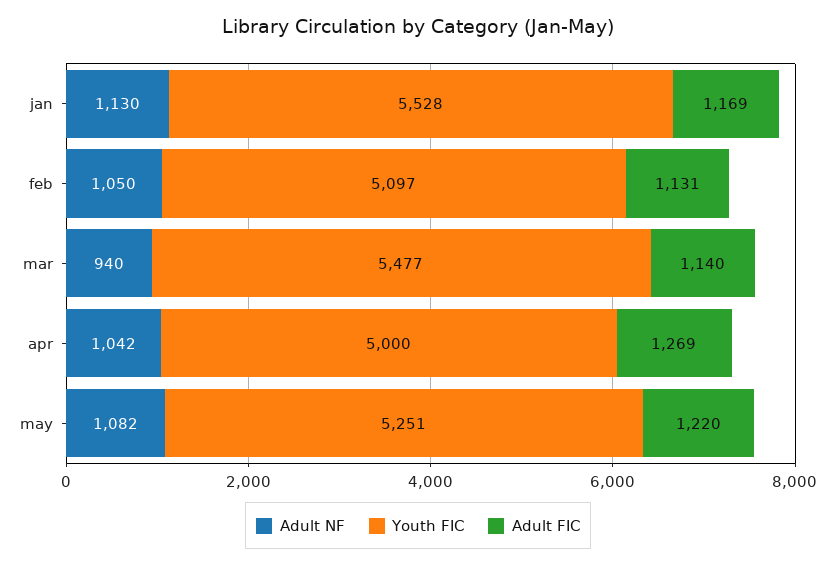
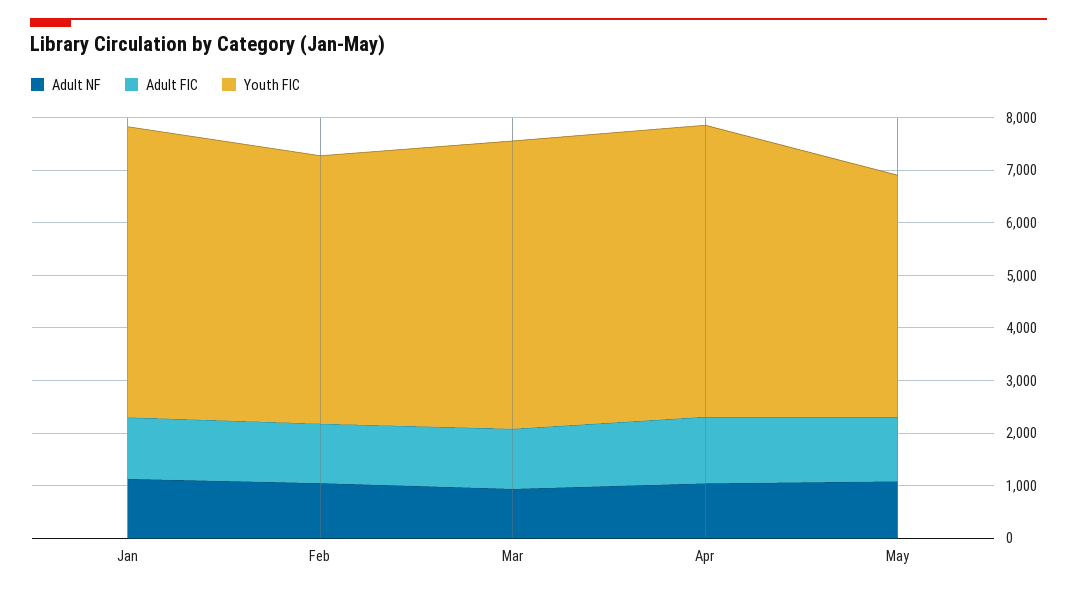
Youth FIC, apr: 5000 -> 5600
Youth FIC, may: 5251 -> 4600

